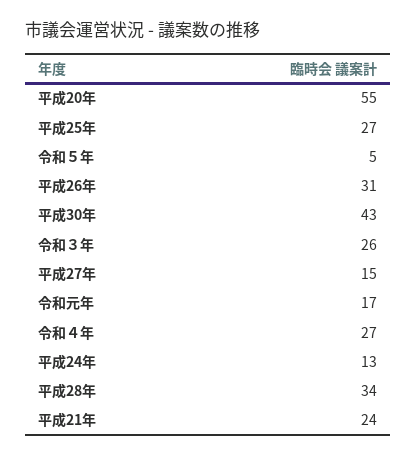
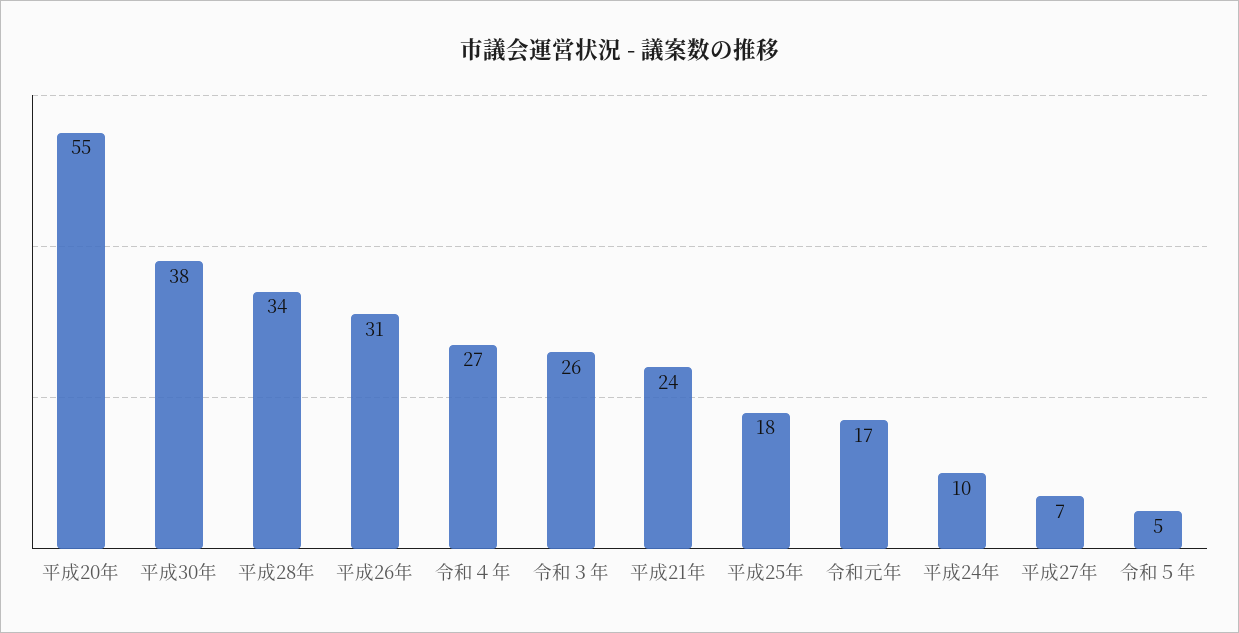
平成25年: 27 -> 18
平成30年: 43 -> 38
平成27年: 15 -> 7
平成24年: 13 -> 10

